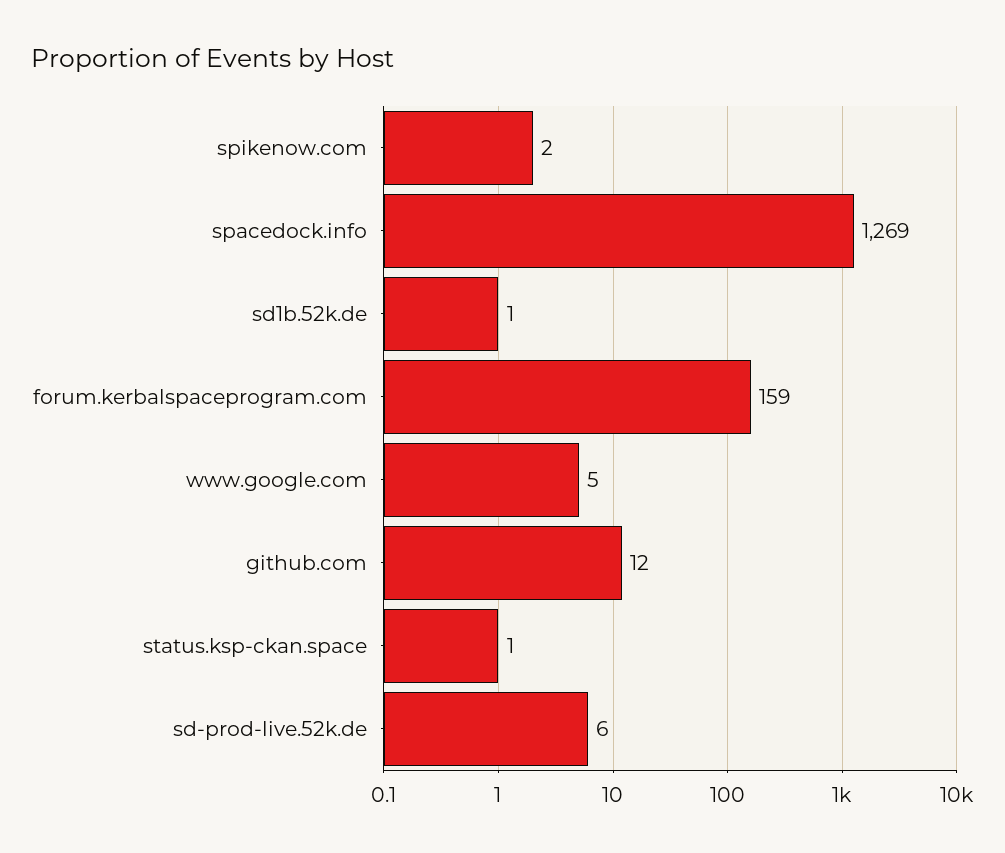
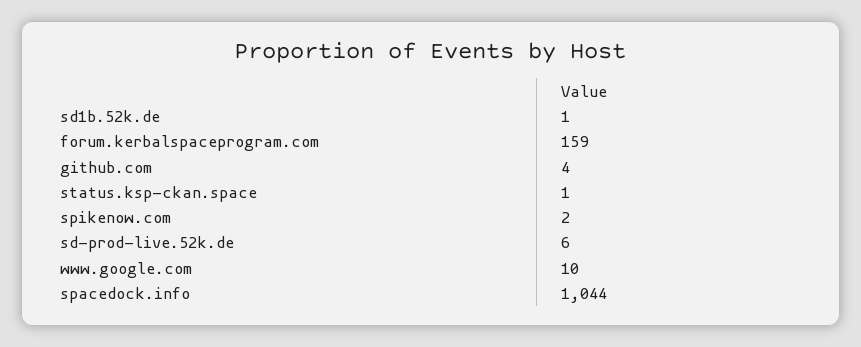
spacedock.info: 1269 -> 1044
www.google.com: 5 -> 10
github.com: 12 -> 4

